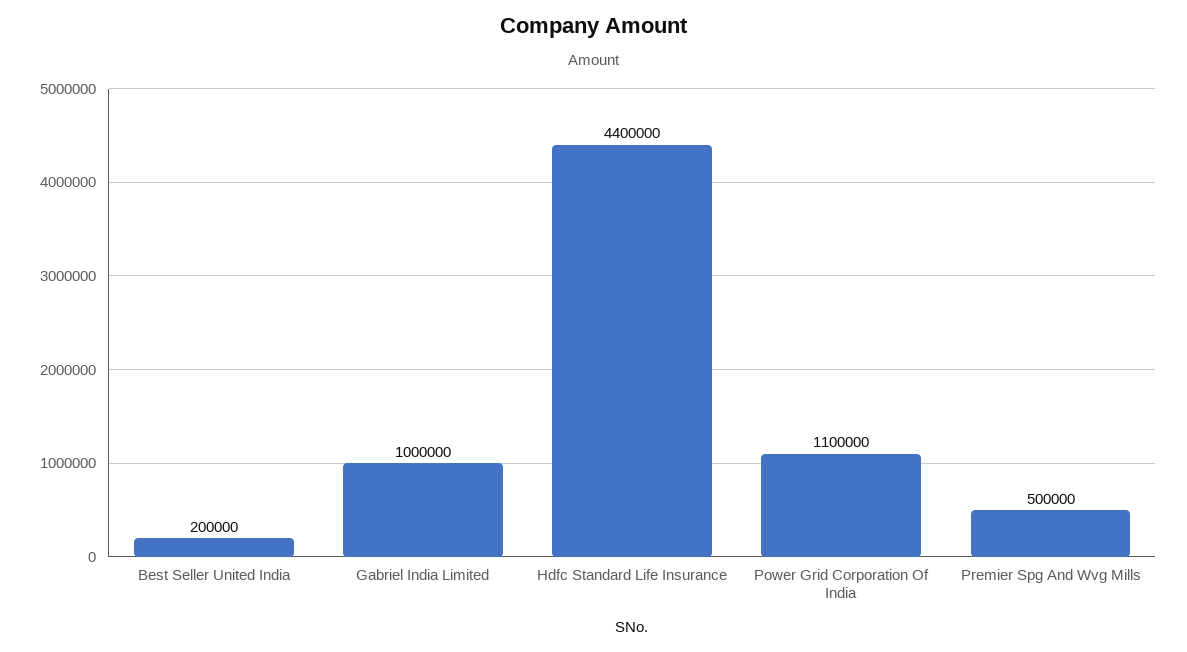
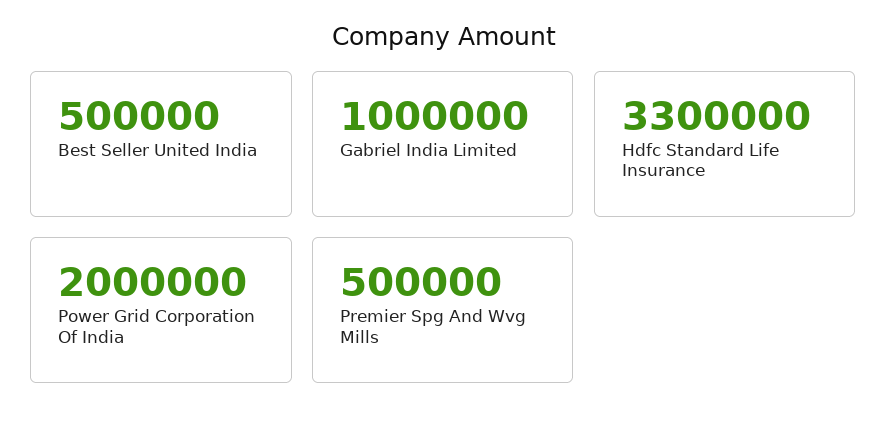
Best Seller United India: 200000 -> 500000
Hdfc Standard Life Insurance: 4400000 -> 3300000
Power Grid Corporation Of India: 1100000 -> 2000000

